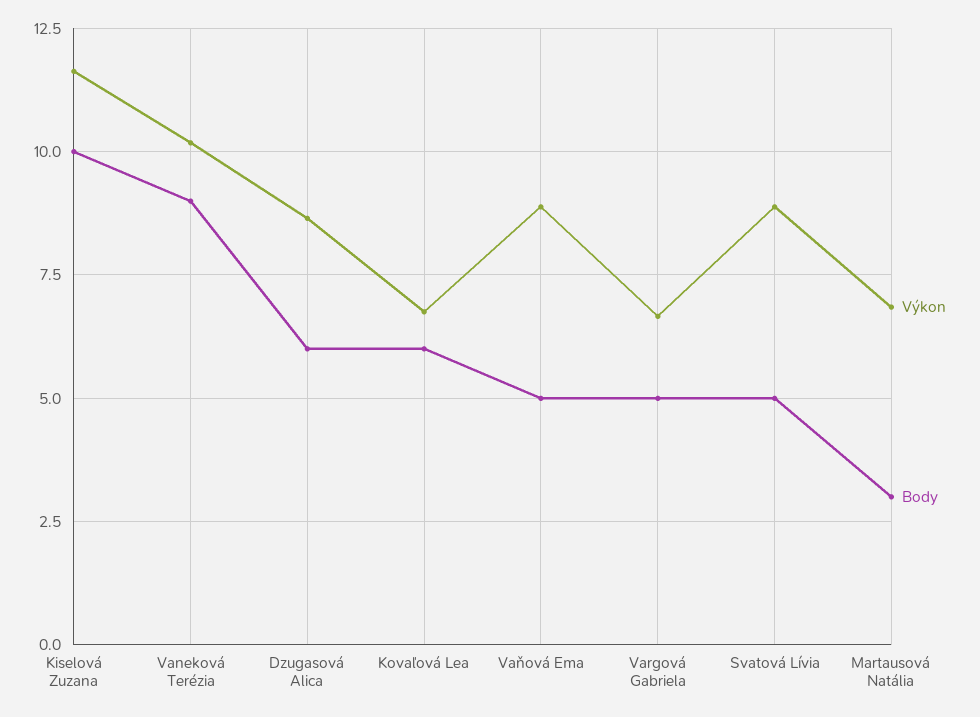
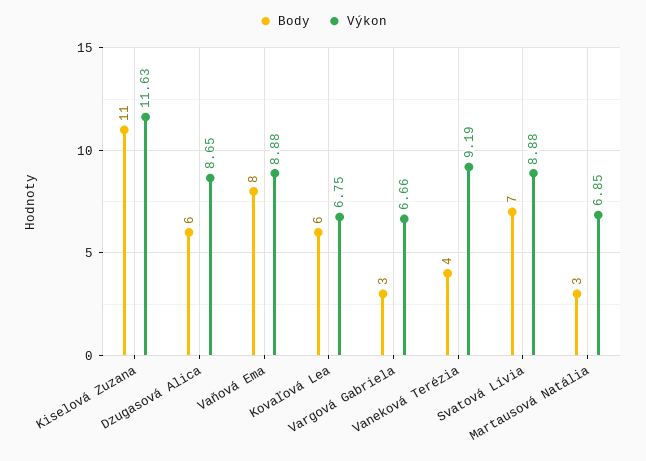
Body, Kiselová Zuzana: 10 -> 11
Výkon, Vaneková Terézia: 10.25 -> 9.19
Body, Vaneková Terézia: 9 -> 4
Body, Vaňová Ema: 5 -> 8
Body, Vargová Gabriela: 5 -> 3
Body, Svatová Lívia: 5 -> 7

